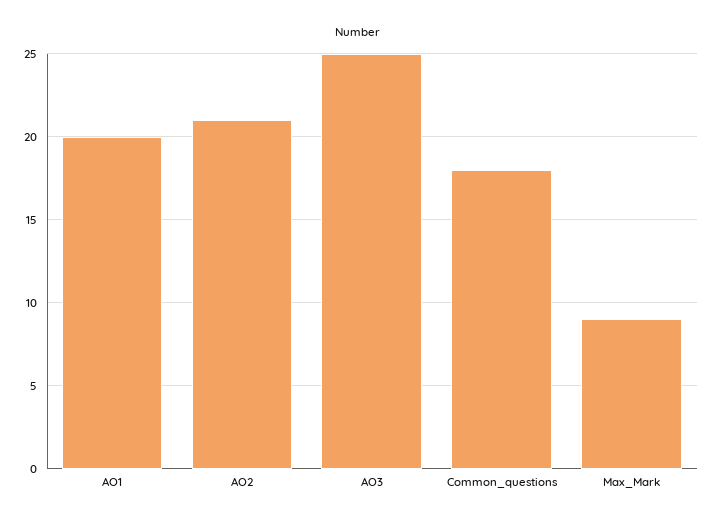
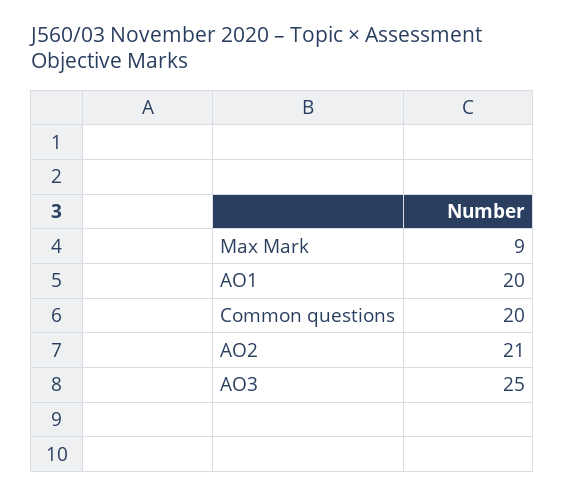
Common_questions: 18 -> 20

